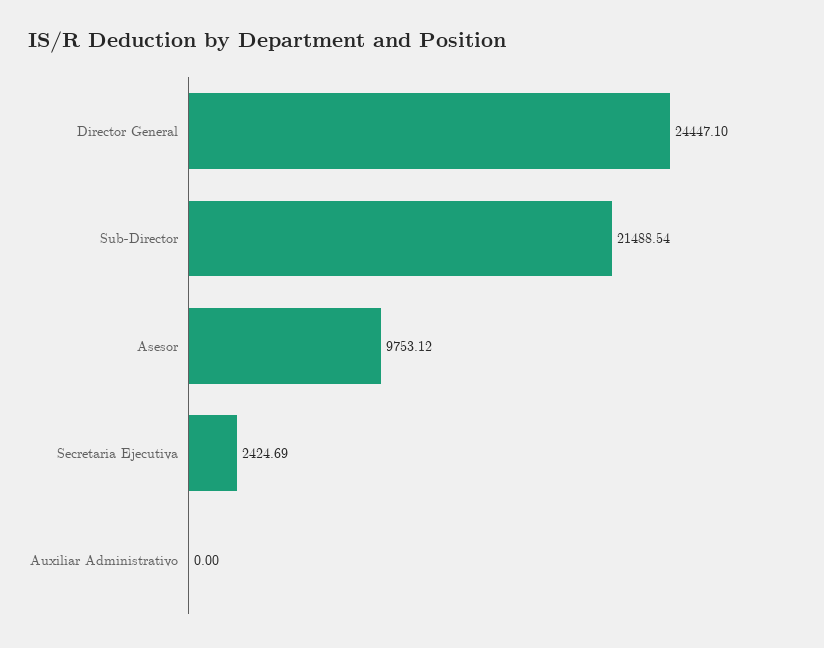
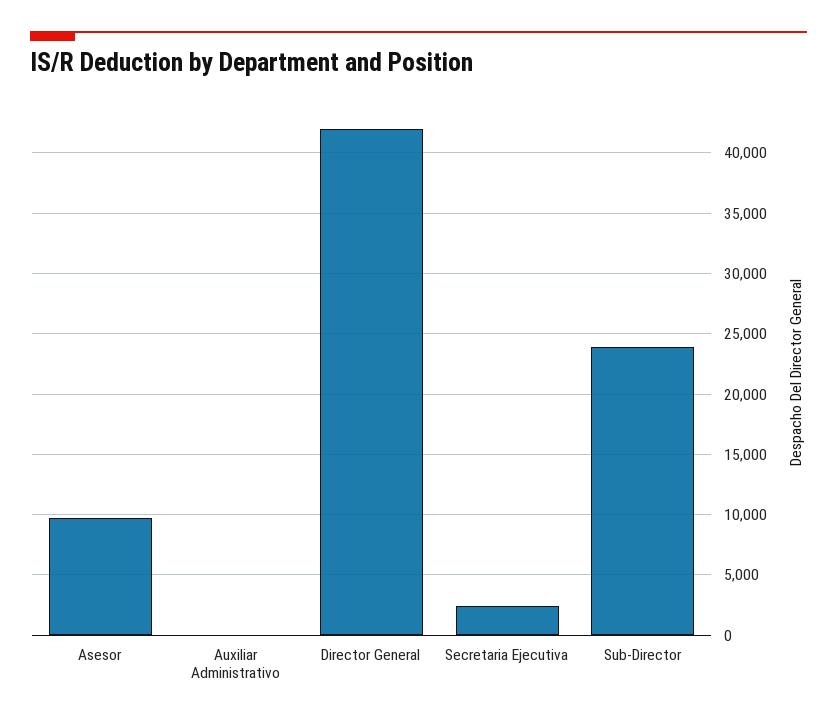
Director General: 24447.1 -> 42000
Sub-Director: 21488.54 -> 24000

